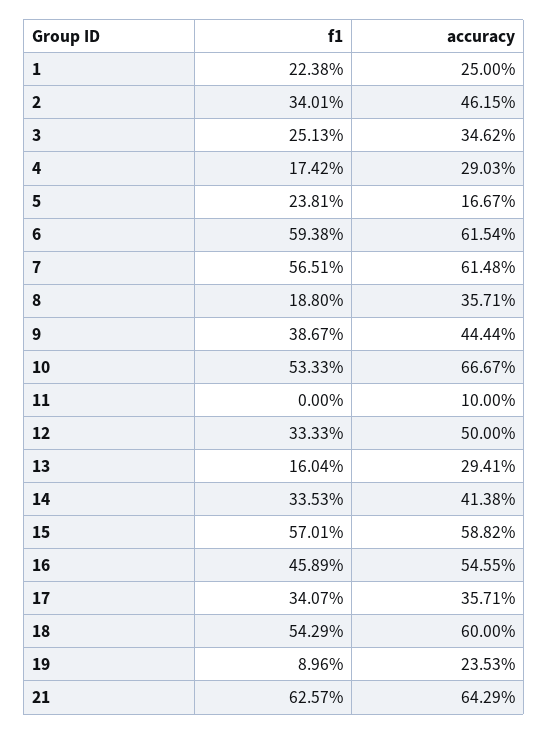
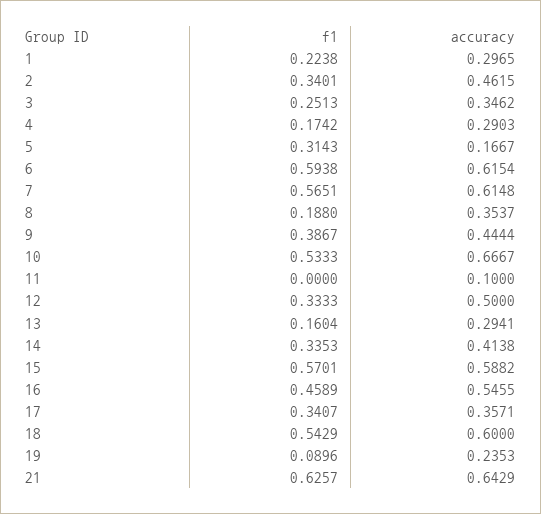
accuracy, 1: 0.25 -> 0.2965
f1, 5: 0.2381 -> 0.3143
accuracy, 8: 0.3571 -> 0.3537

